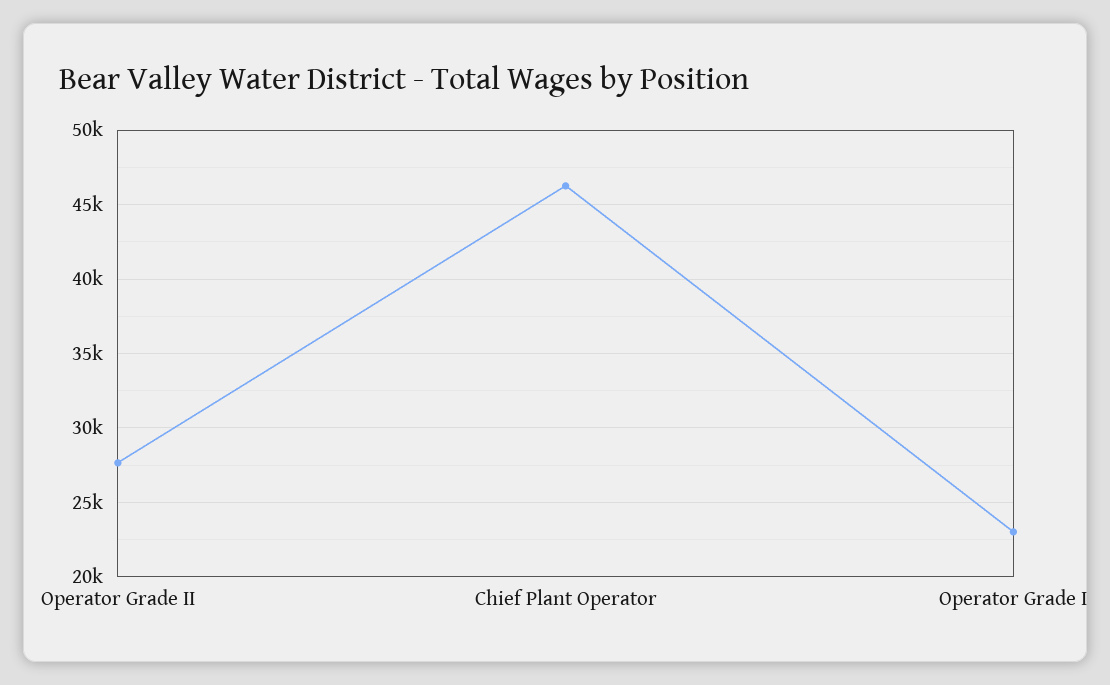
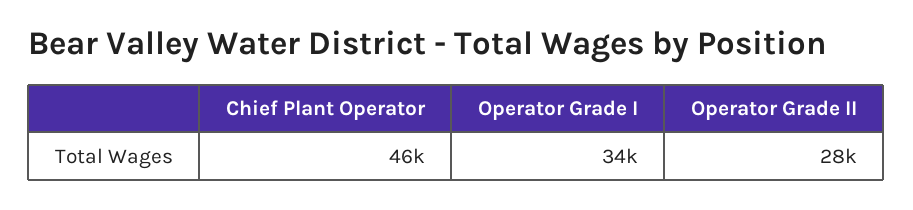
Operator Grade I: 23000 -> 34000

